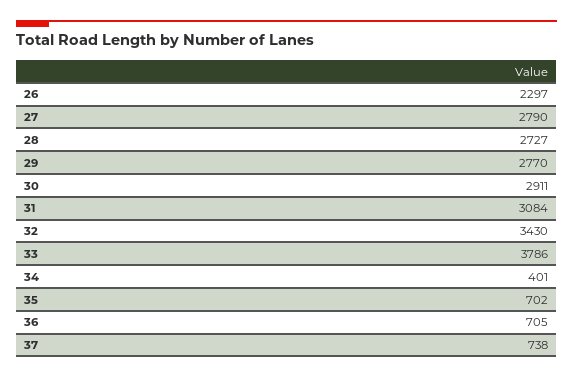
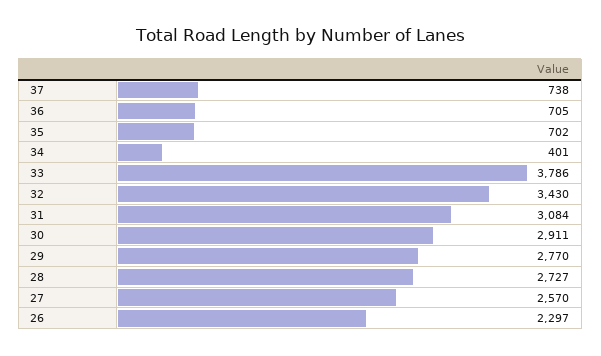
27: 2790 -> 2570

